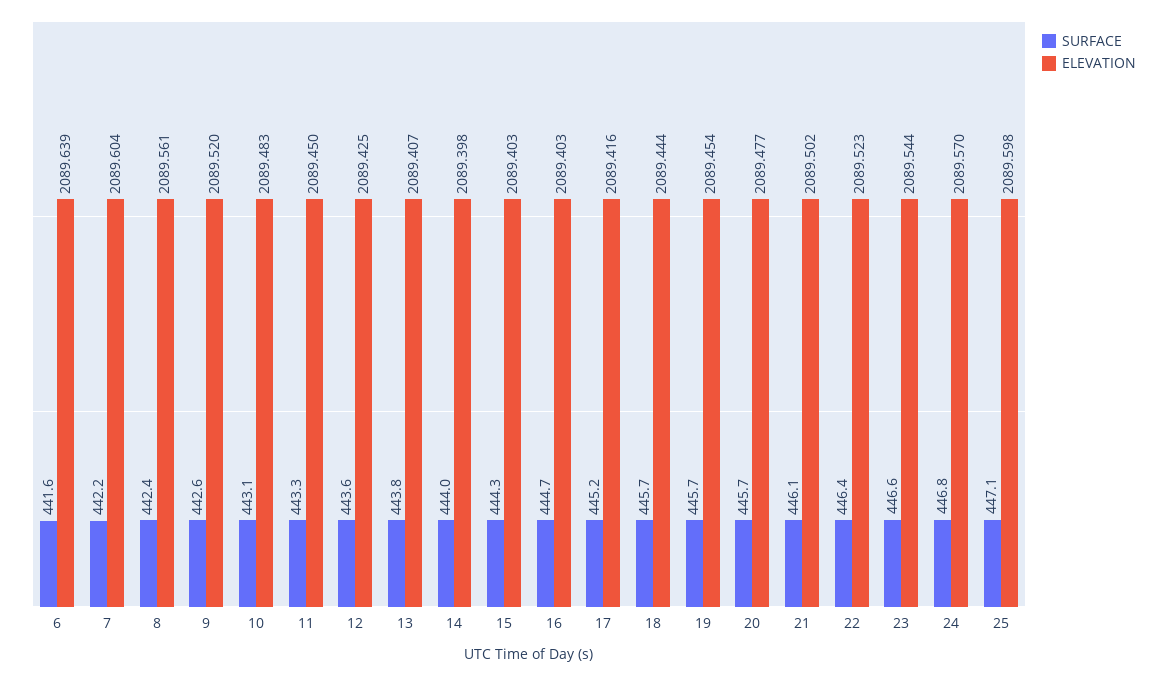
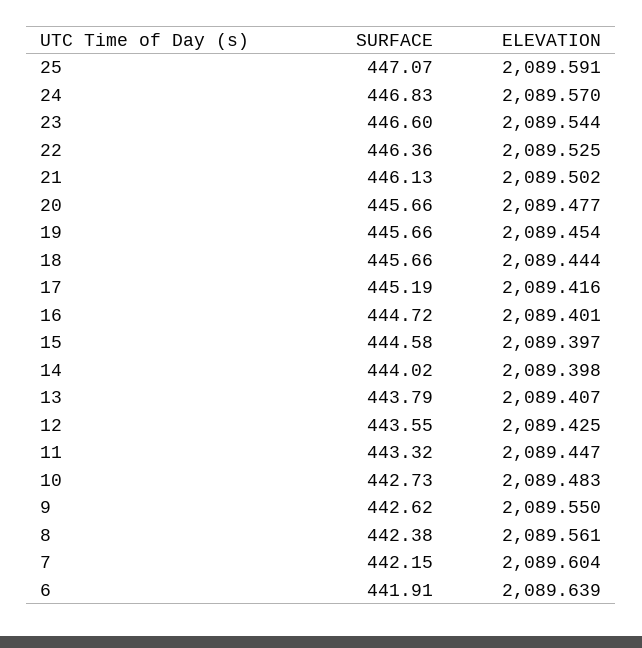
SURFACE, 6: 441.6 -> 441.91
ELEVATION, 9: 2089.52 -> 2089.55
SURFACE, 10: 443.1 -> 442.73
ELEVATION, 11: 2089.45 -> 2089.447
SURFACE, 15: 444.3 -> 444.58
ELEVATION, 15: 2089.403 -> 2089.397
ELEVATION, 16: 2089.403 -> 2089.401
ELEVATION, 22: 2089.523 -> 2089.525
ELEVATION, 25: 2089.598 -> 2089.591

